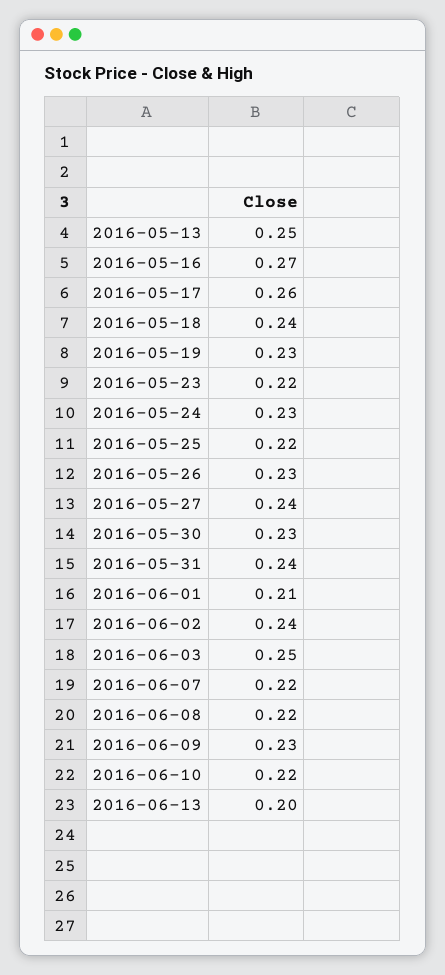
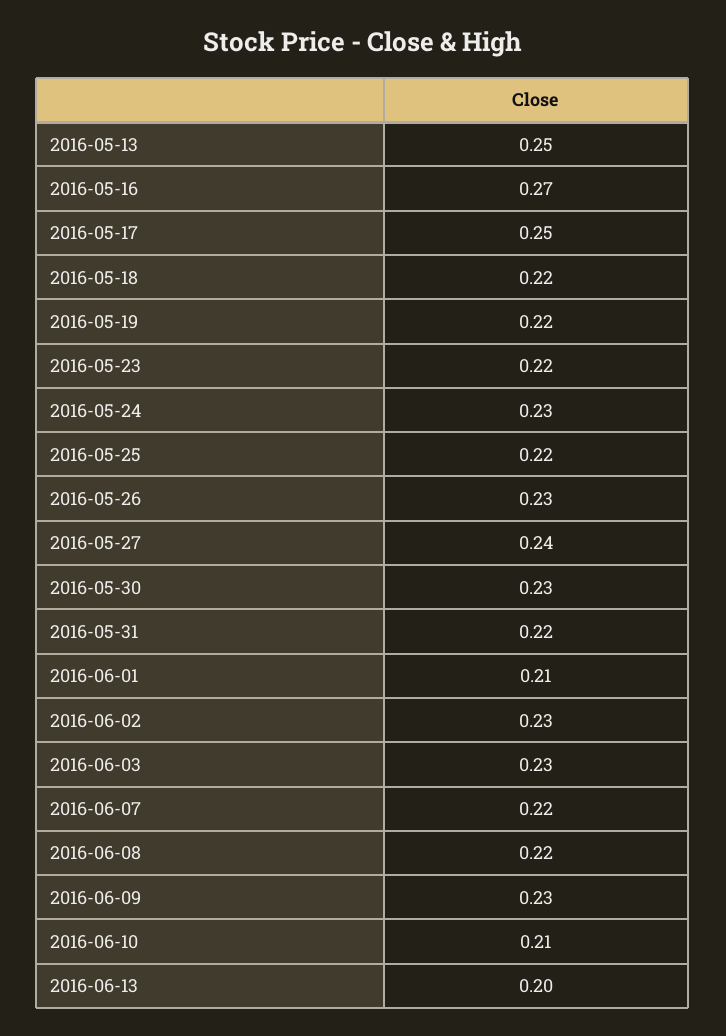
2016-05-17: 0.26 -> 0.25
2016-05-18: 0.24 -> 0.22
2016-05-19: 0.23 -> 0.22
2016-05-31: 0.24 -> 0.22
2016-06-02: 0.24 -> 0.23
2016-06-03: 0.25 -> 0.23
2016-06-10: 0.22 -> 0.21

